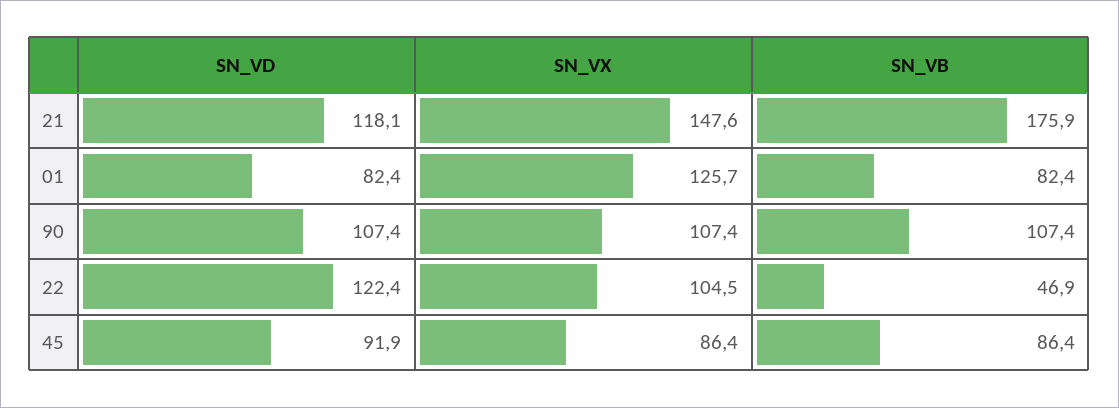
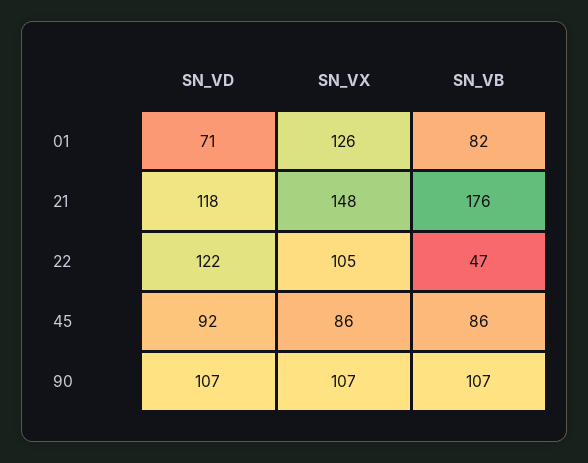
SN_VD, 01: 82.4 -> 71

